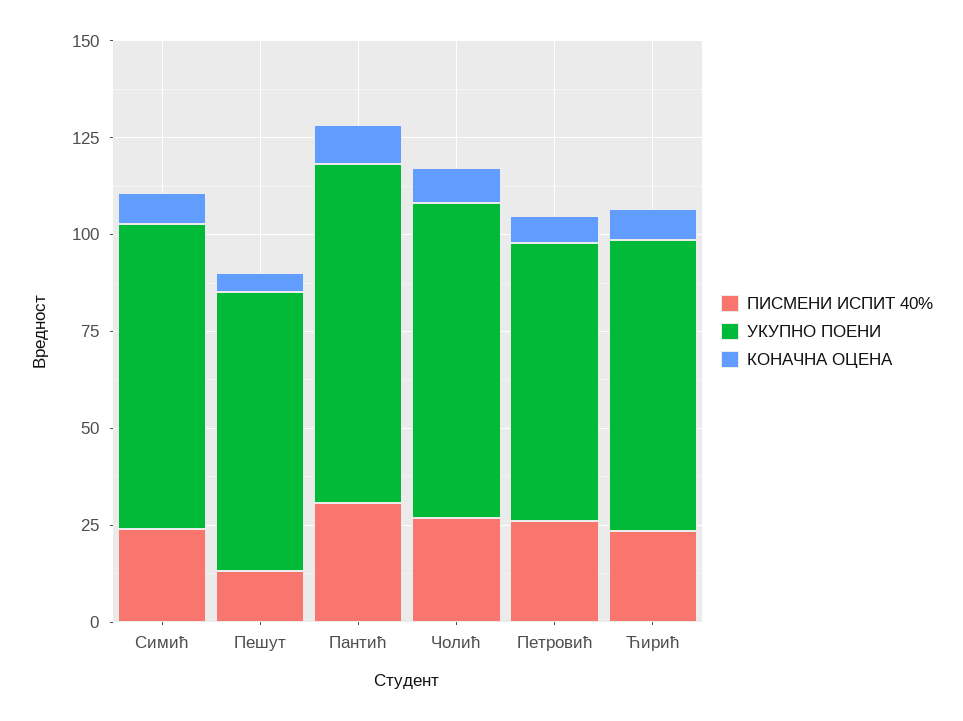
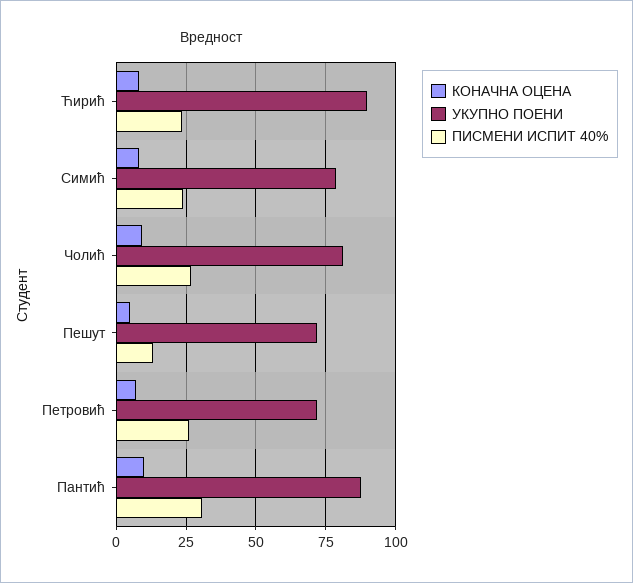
УКУПНО ПОЕНИ, Ћирић: 75 -> 90

